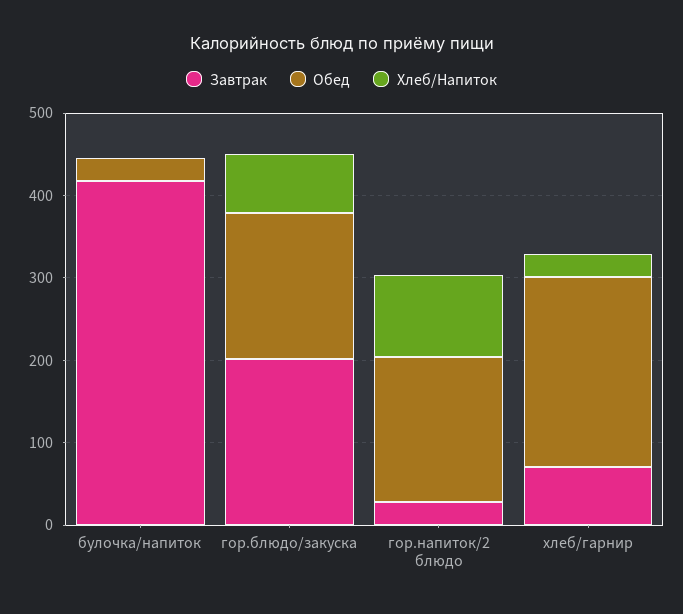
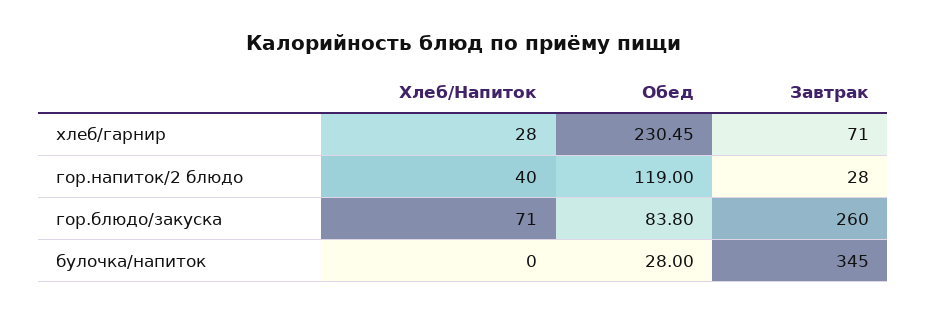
Завтрак, булочка/напиток: 420 -> 345
Завтрак, гор.блюдо/закуска: 200 -> 260
Обед, гор.блюдо/закуска: 180 -> 83.8
Обед, гор.напиток/2 блюдо: 180 -> 119
Хлеб/Напиток, гор.напиток/2 блюдо: 100 -> 40

